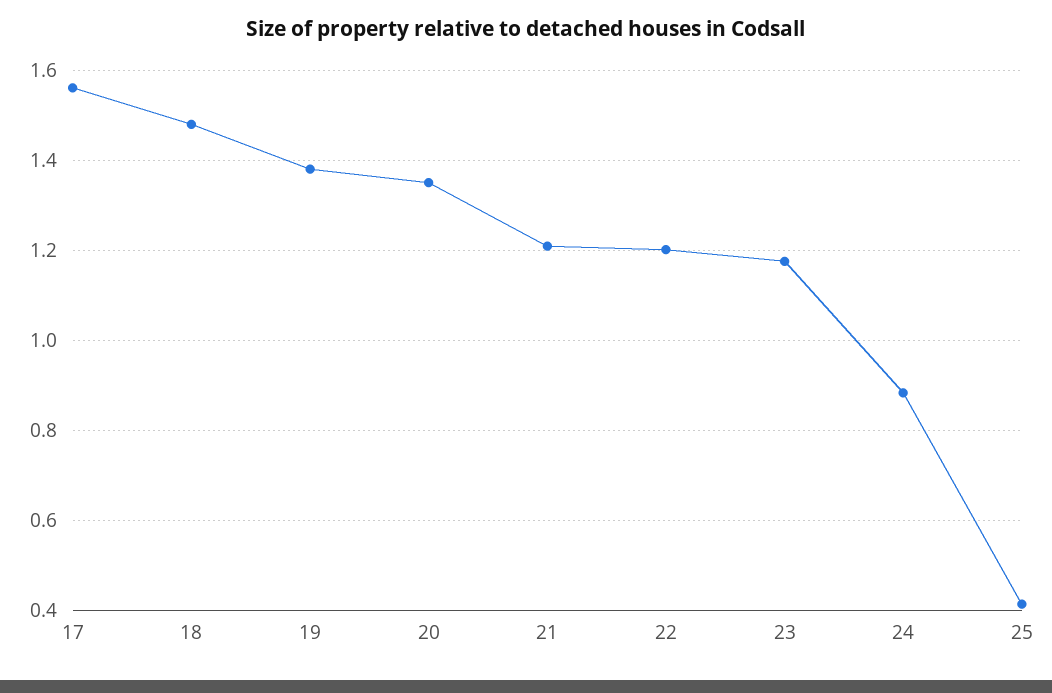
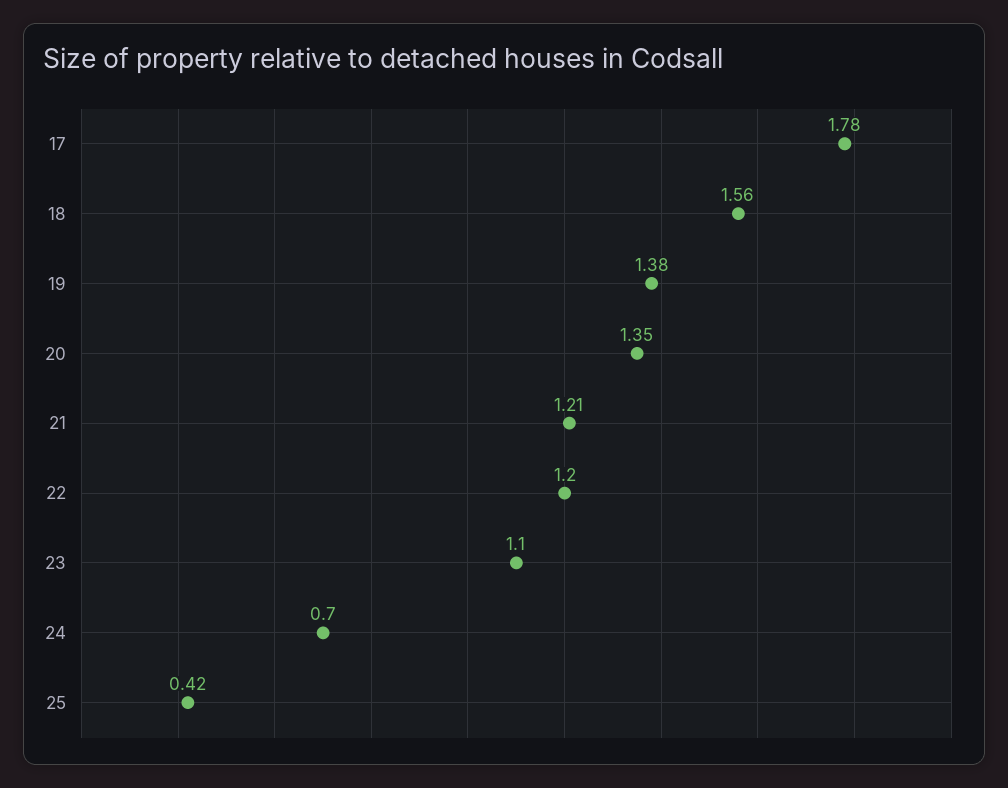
17: 1.56 -> 1.78
18: 1.48 -> 1.56
23: 1.18 -> 1.1
24: 0.88 -> 0.7

